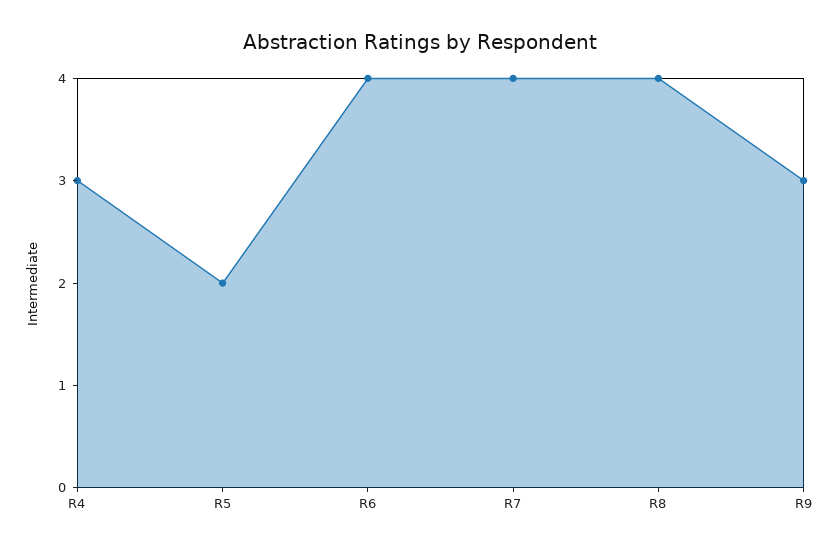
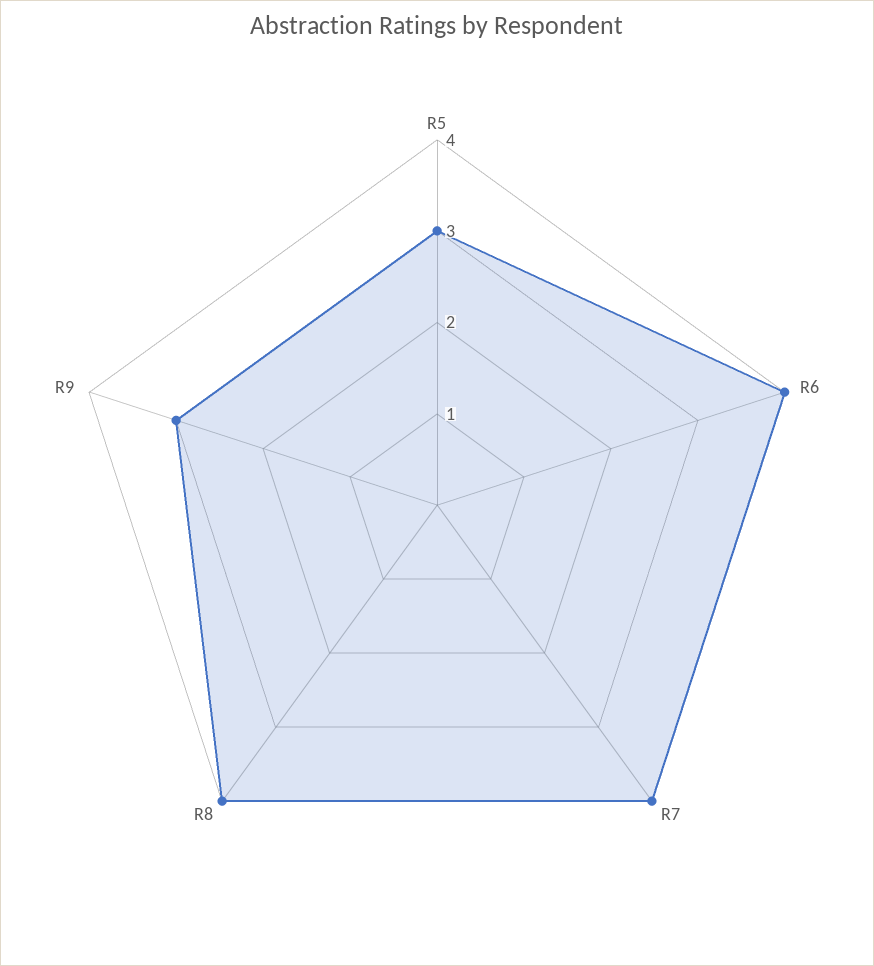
R4: 3 -> none
R5: 2 -> 3

